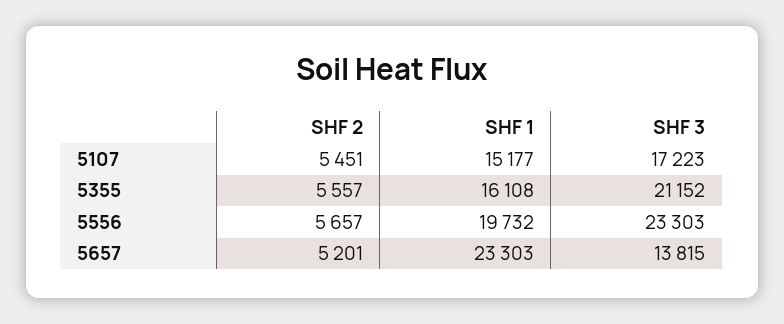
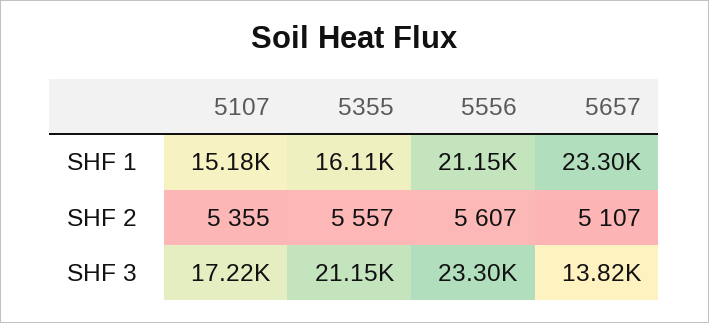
SHF 2, 5107: 5451 -> 5355
SHF 2, 5556: 5657 -> 5607
SHF 1, 5556: 19732 -> 21150
SHF 2, 5657: 5201 -> 5107

